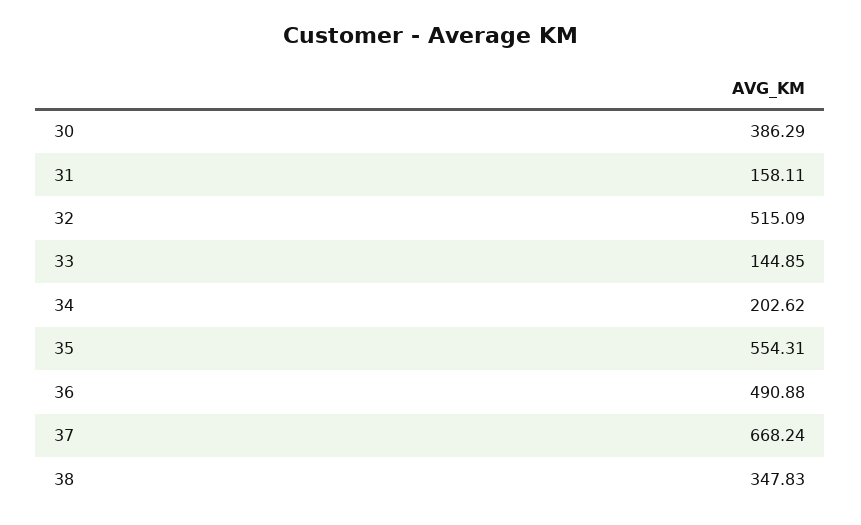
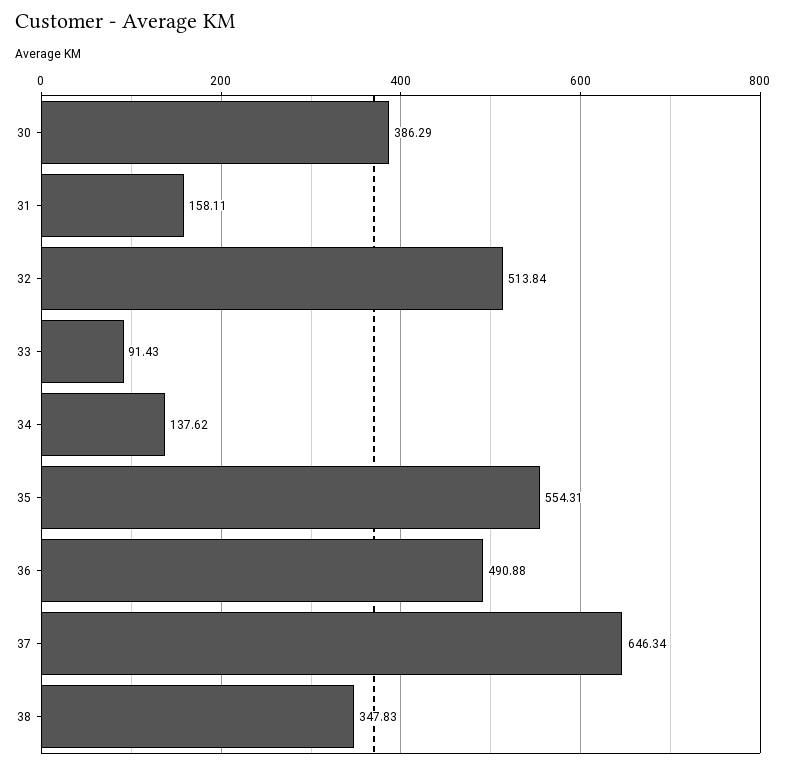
32: 515.09 -> 513.84
33: 144.85 -> 91.43
34: 202.62 -> 137.62
37: 668.24 -> 646.34

